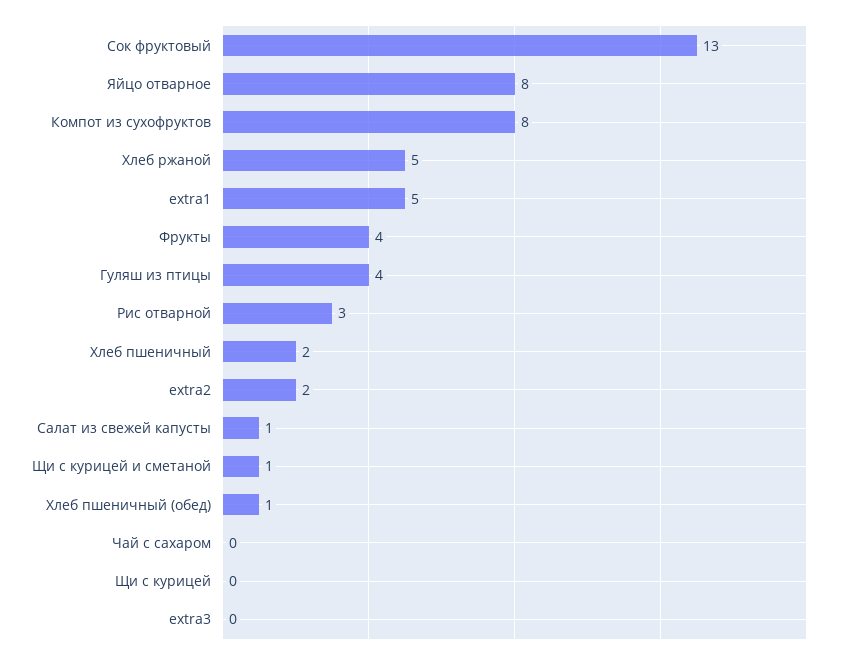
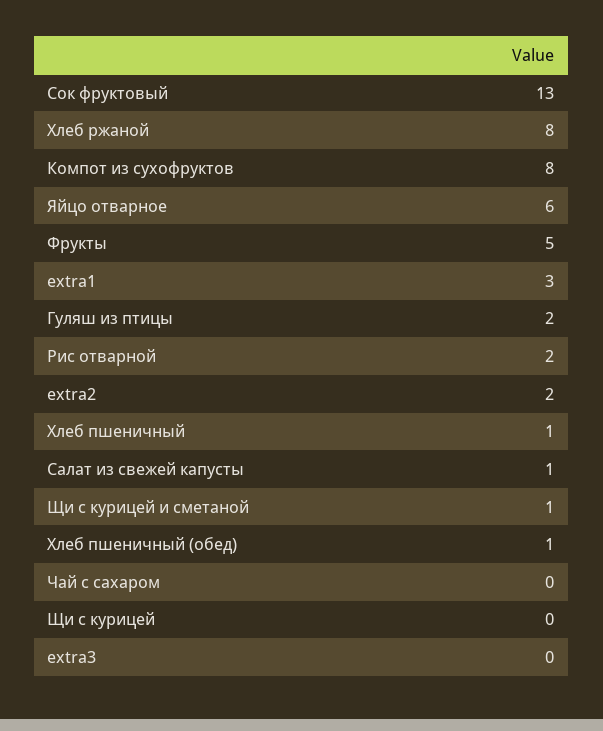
Яйцо отварное: 8 -> 6
Хлеб ржаной: 5 -> 8
extra1: 5 -> 3
Фрукты: 4 -> 5
Гуляш из птицы: 4 -> 2
Рис отварной: 3 -> 2
Хлеб пшеничный: 2 -> 1

